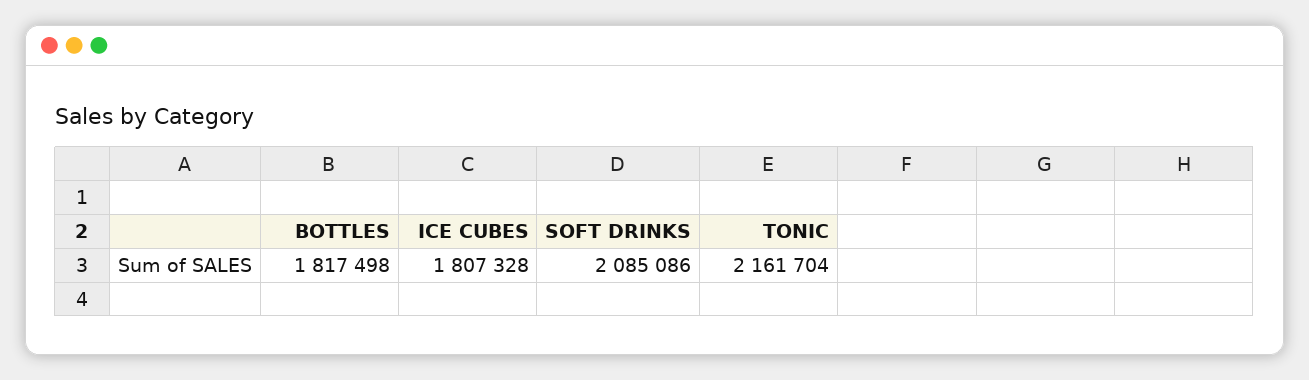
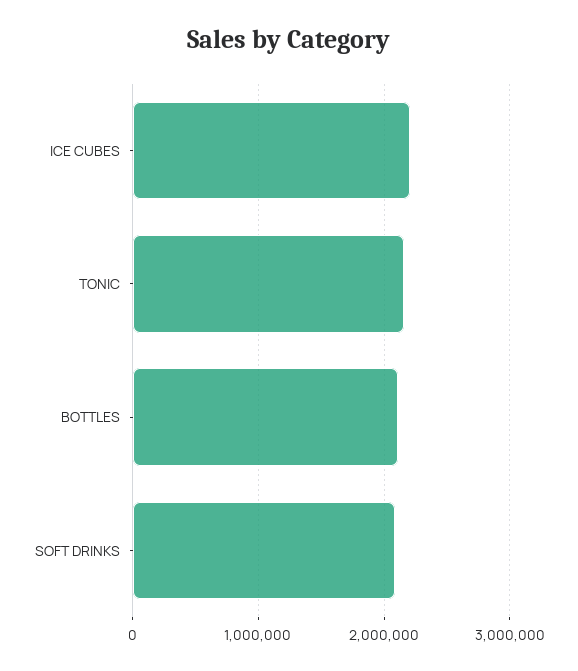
BOTTLES: 1817498 -> 2100000
ICE CUBES: 1807328 -> 2200000

